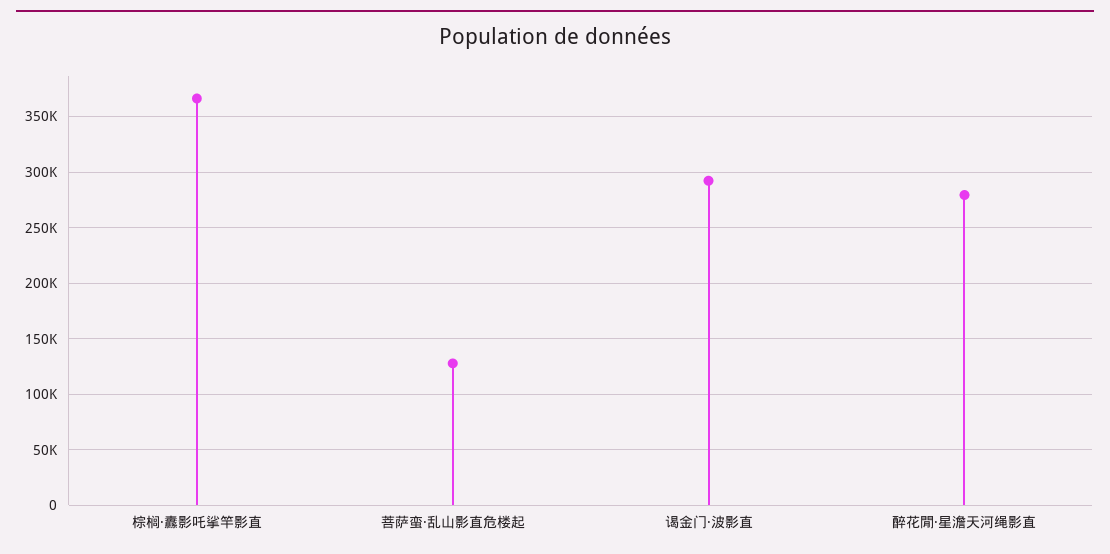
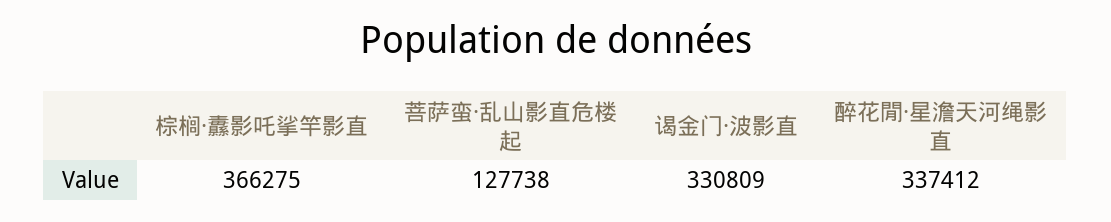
谒金门·波影直: 290000 -> 330809
醉花閒·星澹天河绳影直: 280000 -> 337412

